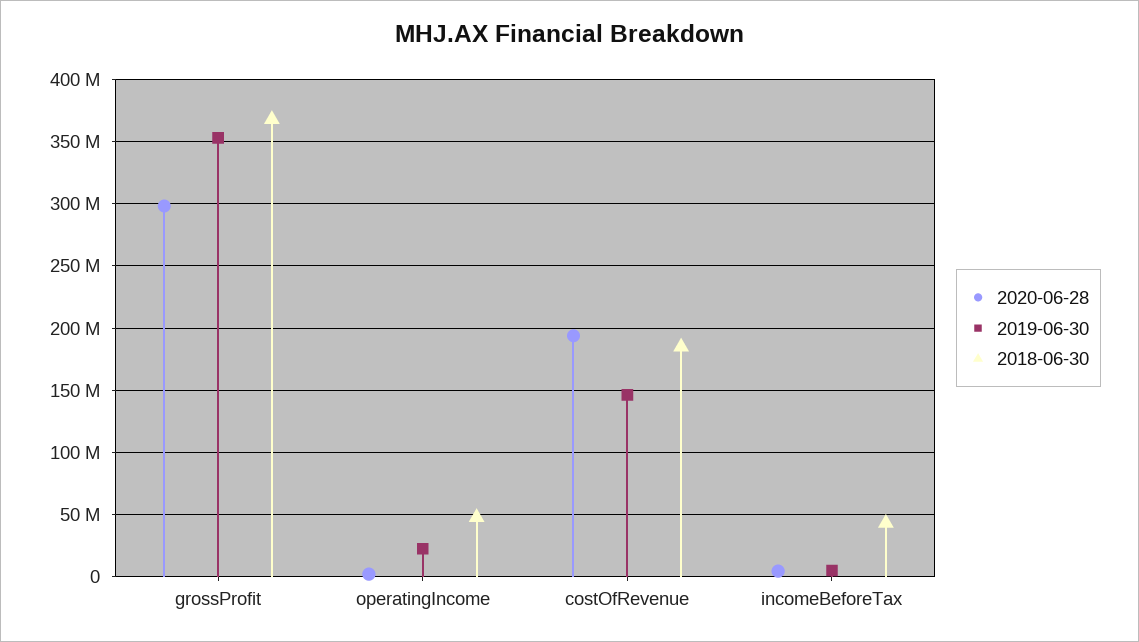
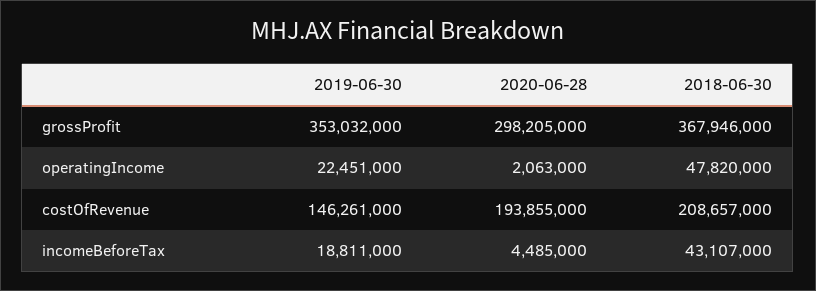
2018-06-30, costOfRevenue: 185000000 -> 208657000
2019-06-30, incomeBeforeTax: 5000000 -> 18811000

